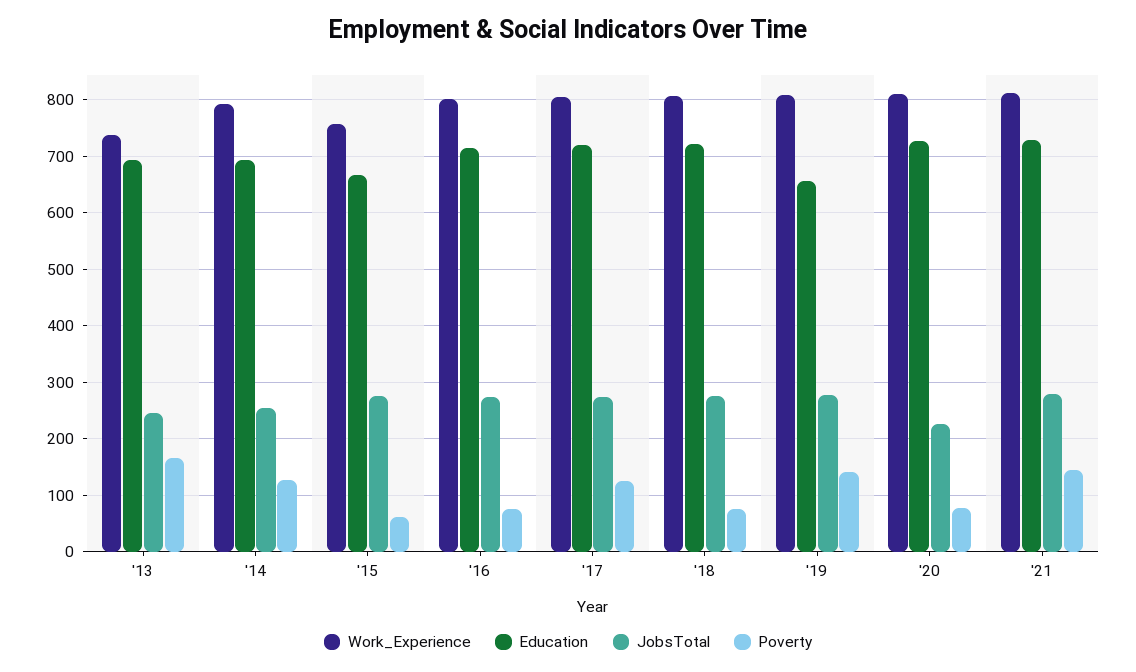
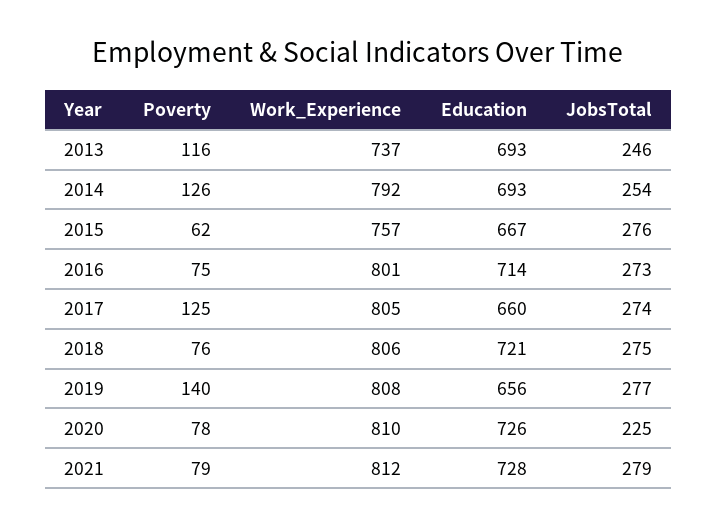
Poverty, '13: 160 -> 116
Education, '17: 720 -> 660
Poverty, '21: 140 -> 79

